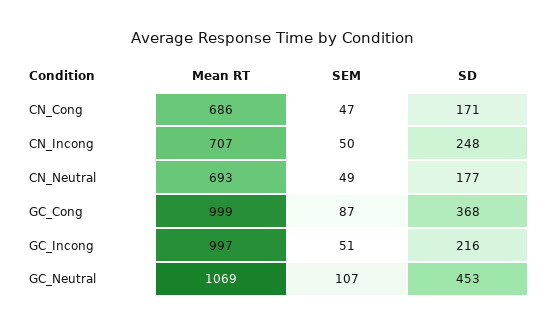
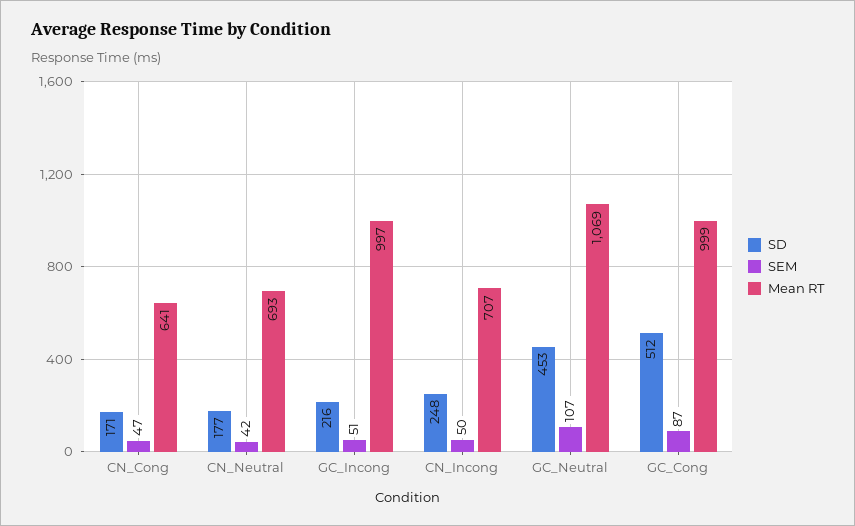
Mean RT, CN_Cong: 686 -> 641
SEM, CN_Neutral: 49 -> 42
SD, GC_Cong: 368 -> 512

